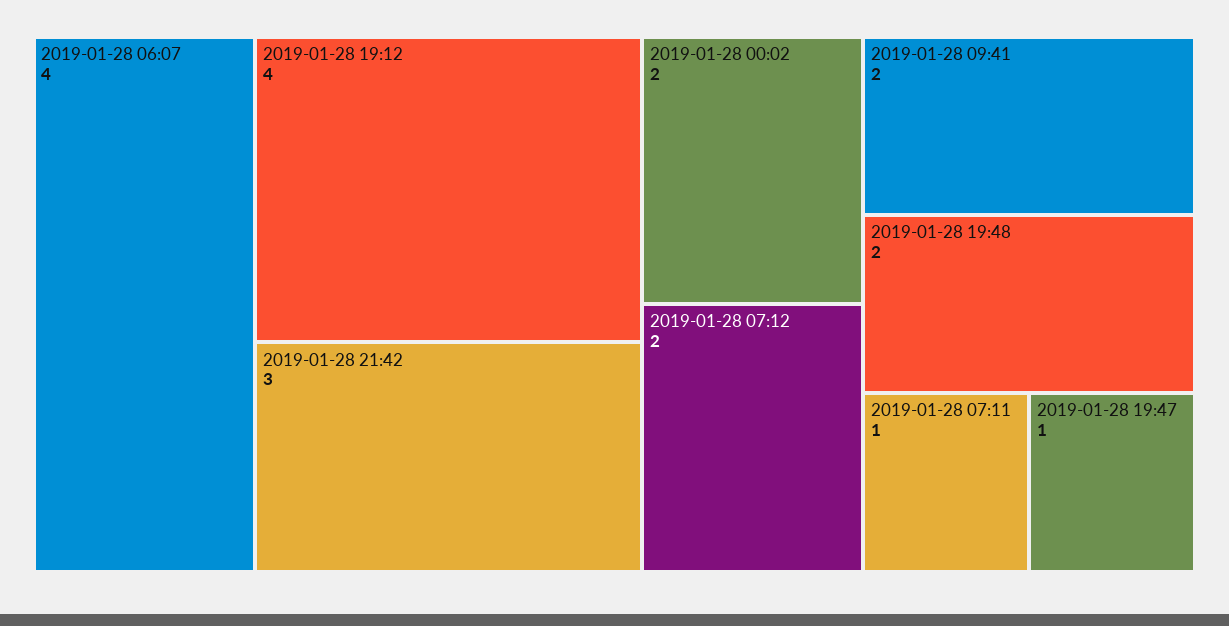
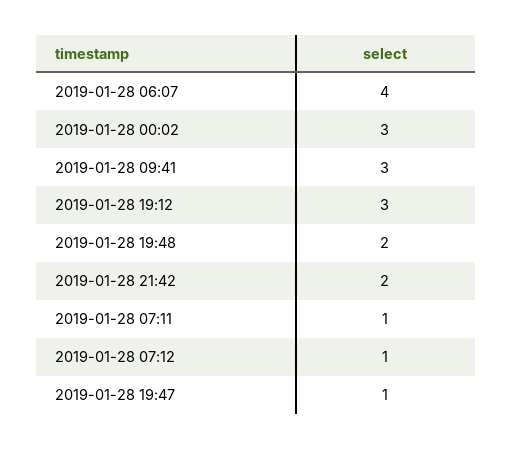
2019-01-28 19:12: 4 -> 3
2019-01-28 21:42: 3 -> 2
2019-01-28 00:02: 2 -> 3
2019-01-28 07:12: 2 -> 1
2019-01-28 09:41: 2 -> 3

